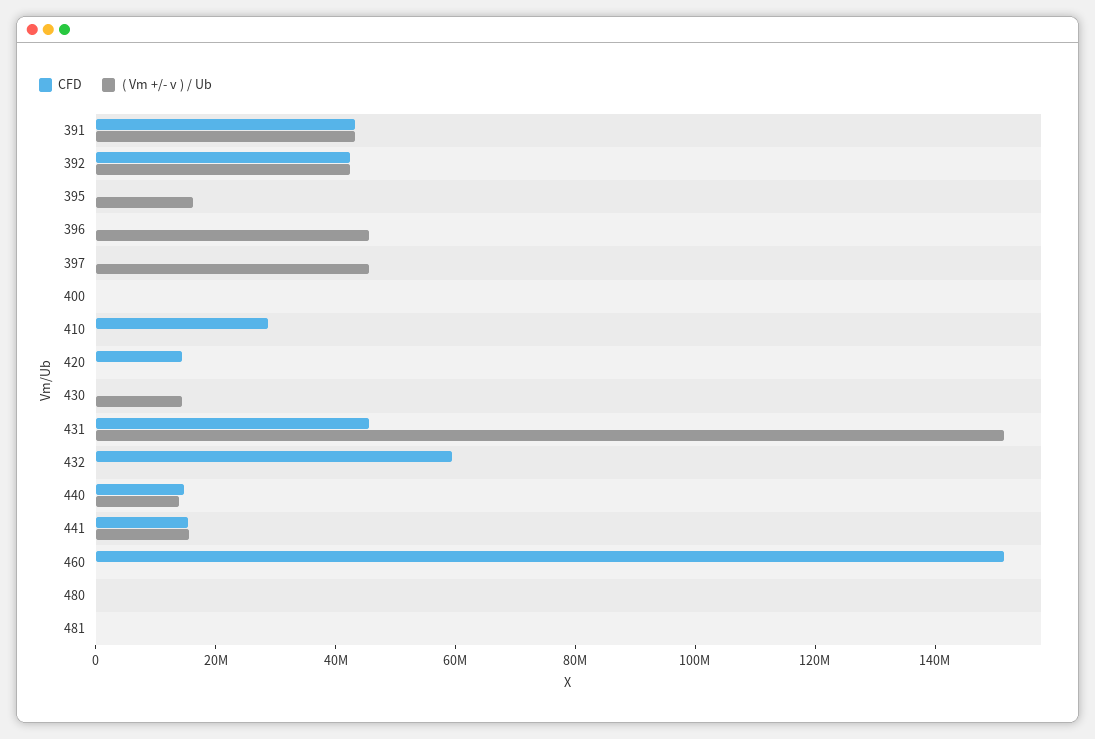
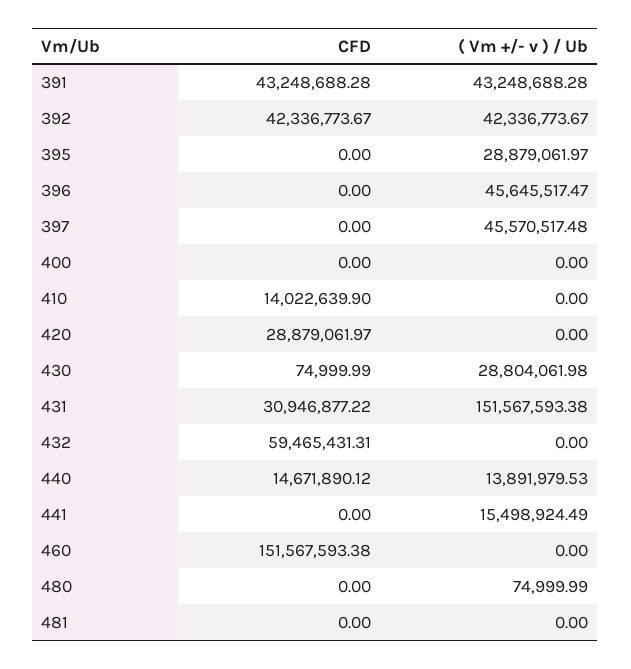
( Vm +/- v ) / Ub, 395: 15000000 -> 28879061.97
CFD, 410: 30000000 -> 14022639.9
CFD, 420: 15000000 -> 28879061.97
( Vm +/- v ) / Ub, 430: 15000000 -> 28804061.98
CFD, 431: 45000000 -> 30946877.22
CFD, 441: 15000000 -> 0

